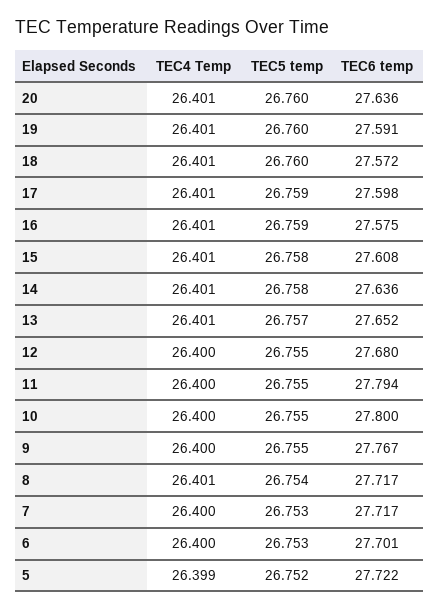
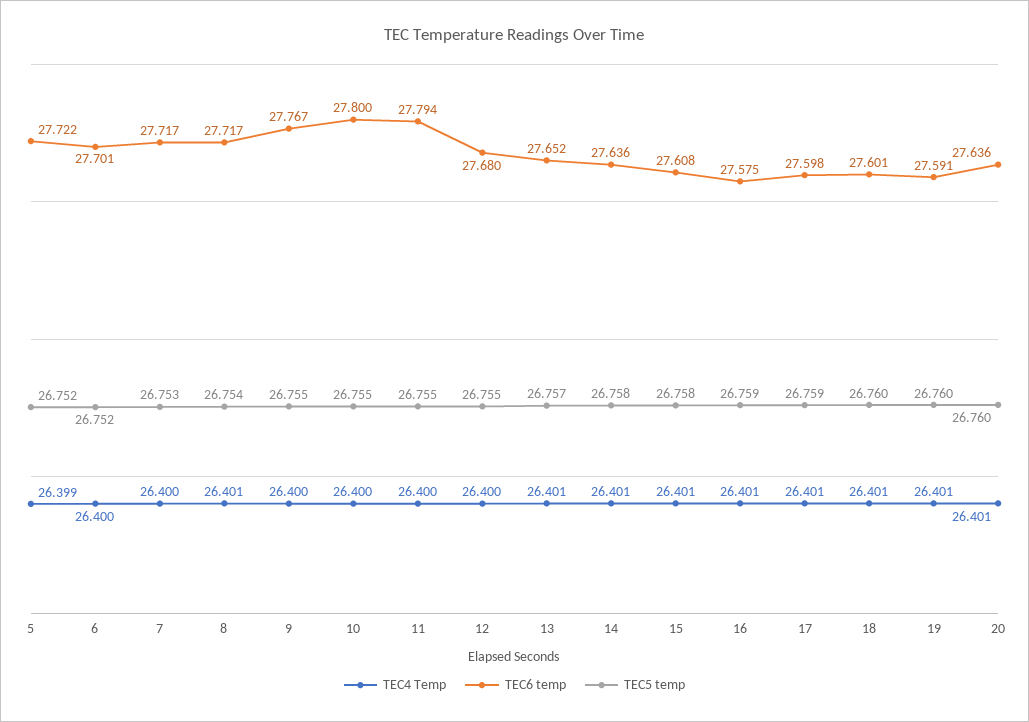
TEC6 temp, 18: 27.572 -> 27.601
TEC5 temp, 6: 26.753 -> 26.752

